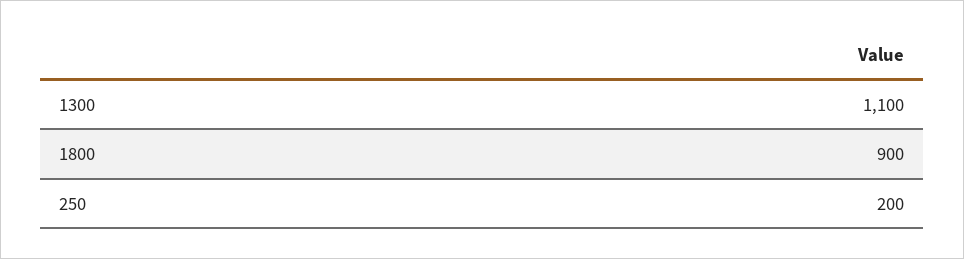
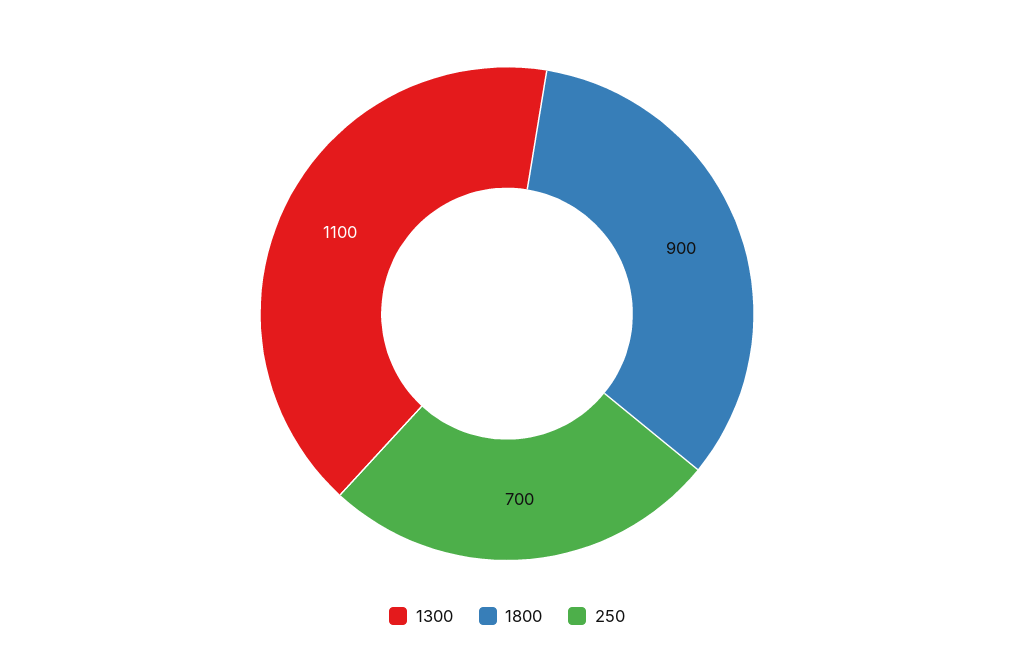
250: 200 -> 700

